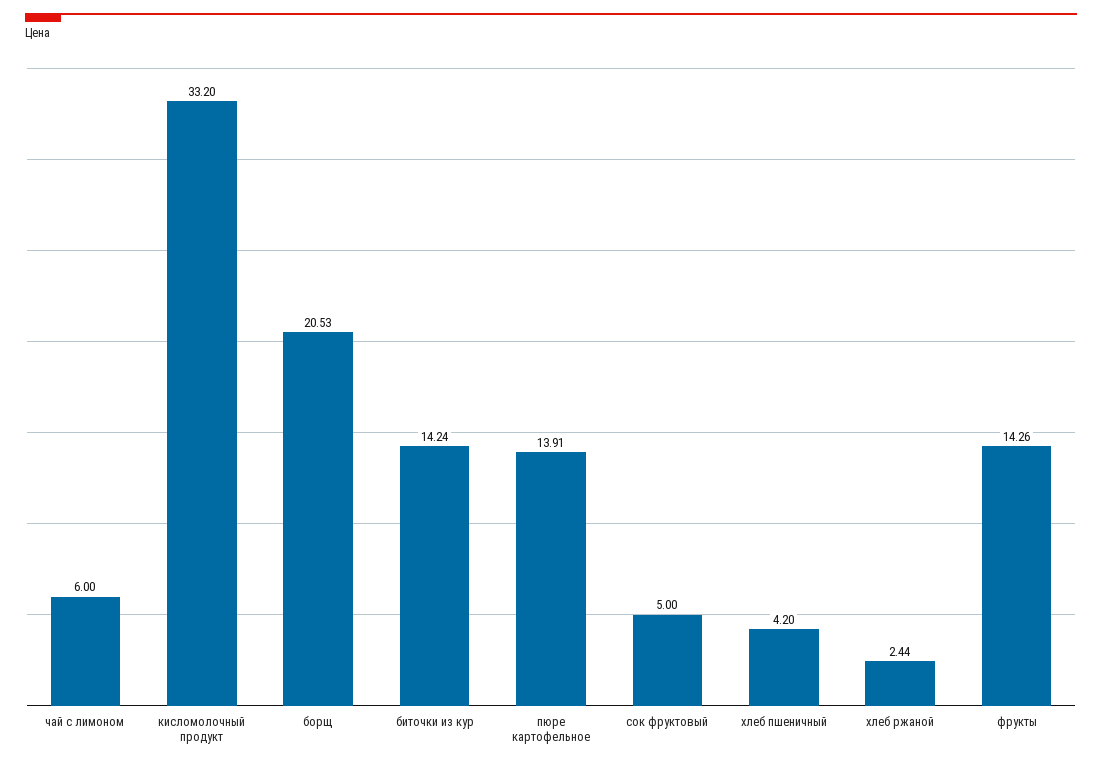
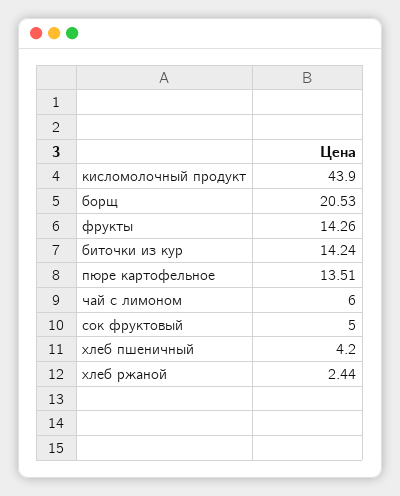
кисломолочный продукт: 33.2 -> 43.9
пюре картофельное: 13.91 -> 13.51

